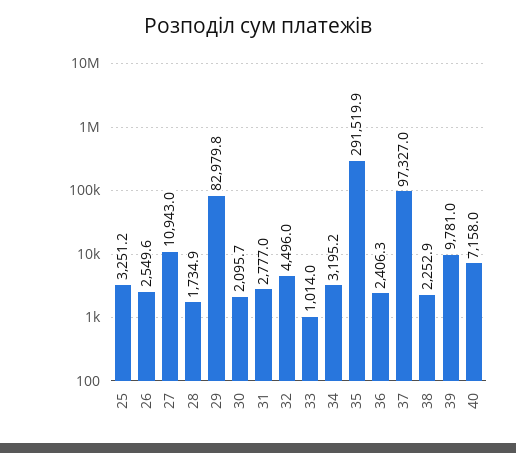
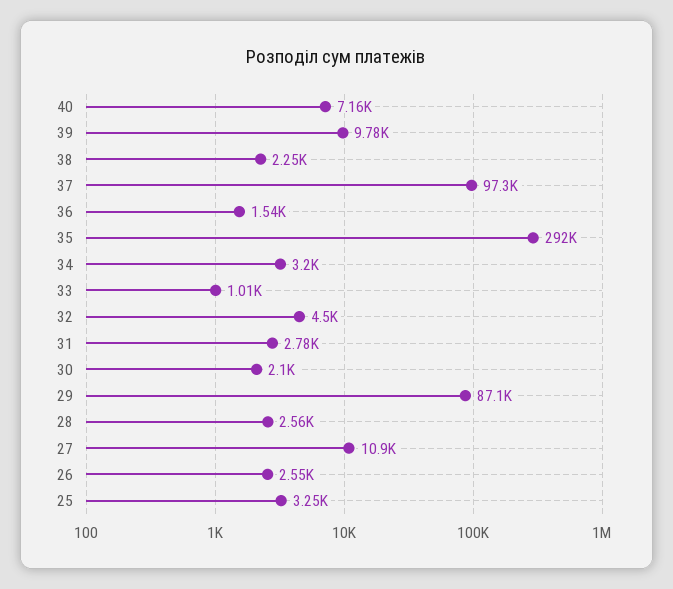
28: 1734.9 -> 2560
29: 82979.8 -> 87100
36: 2406.3 -> 1540

